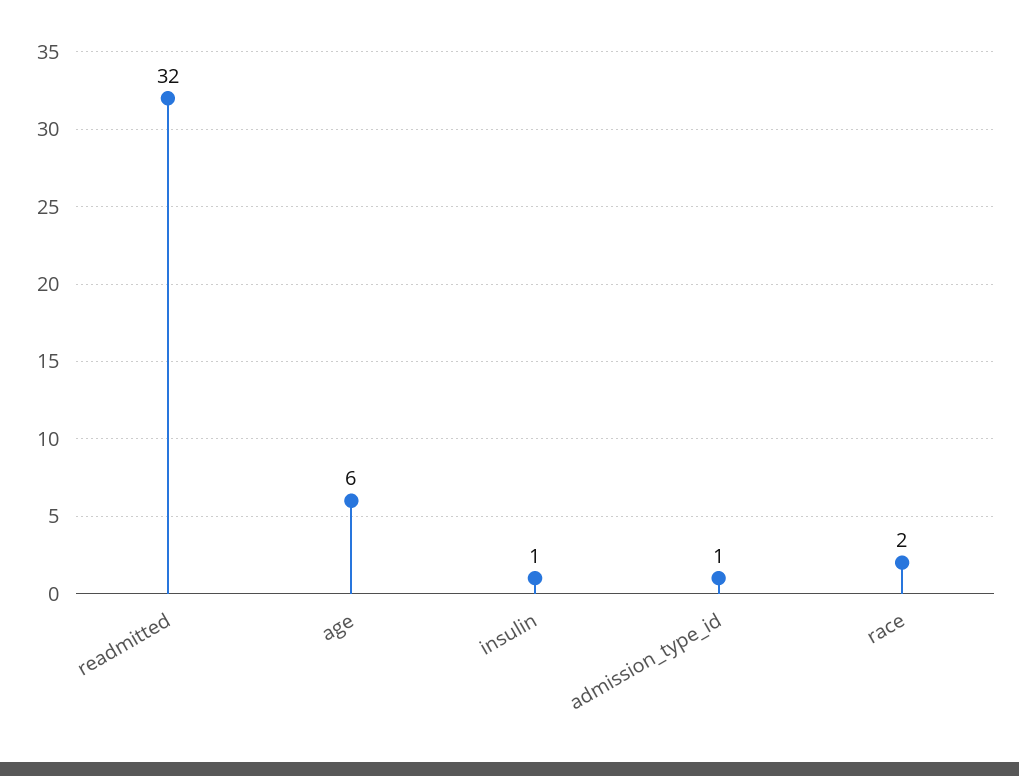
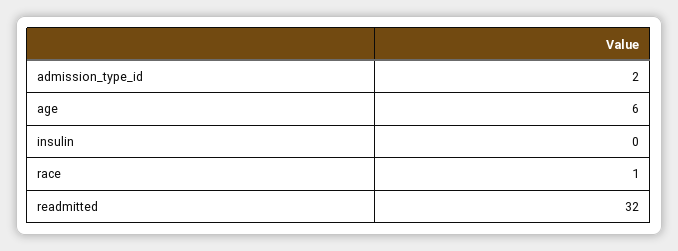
insulin: 1 -> 0
admission_type_id: 1 -> 2
race: 2 -> 1

